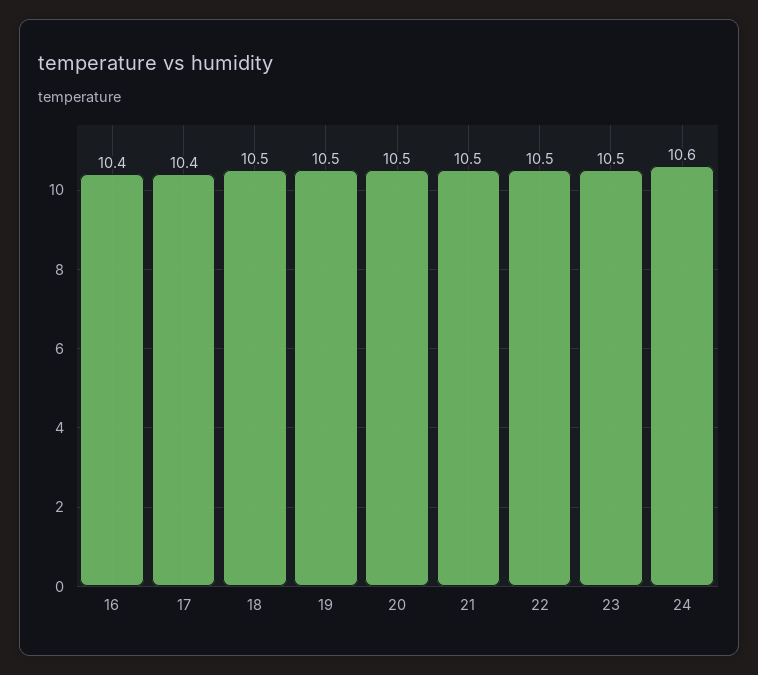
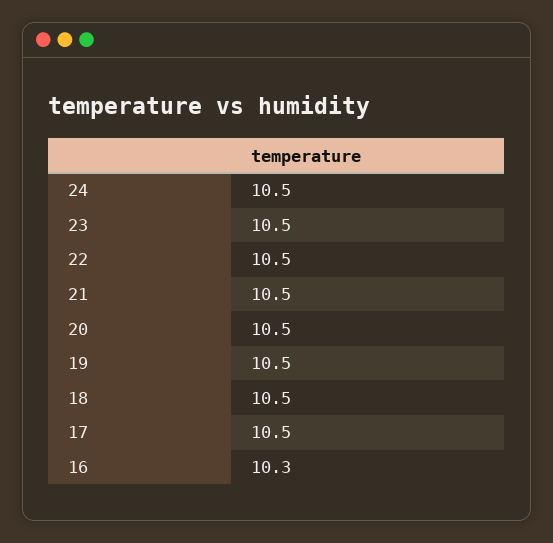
16: 10.4 -> 10.3
17: 10.4 -> 10.5
24: 10.6 -> 10.5

